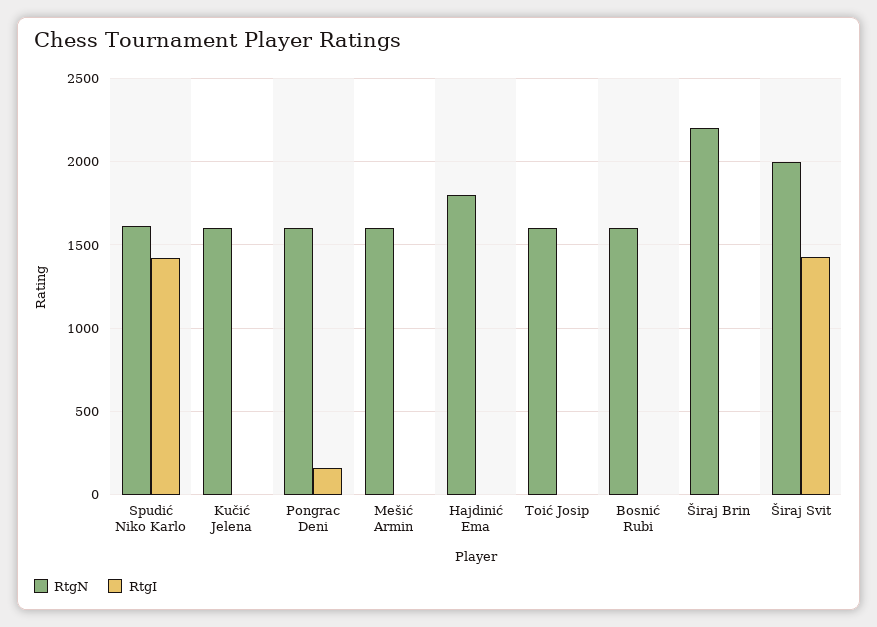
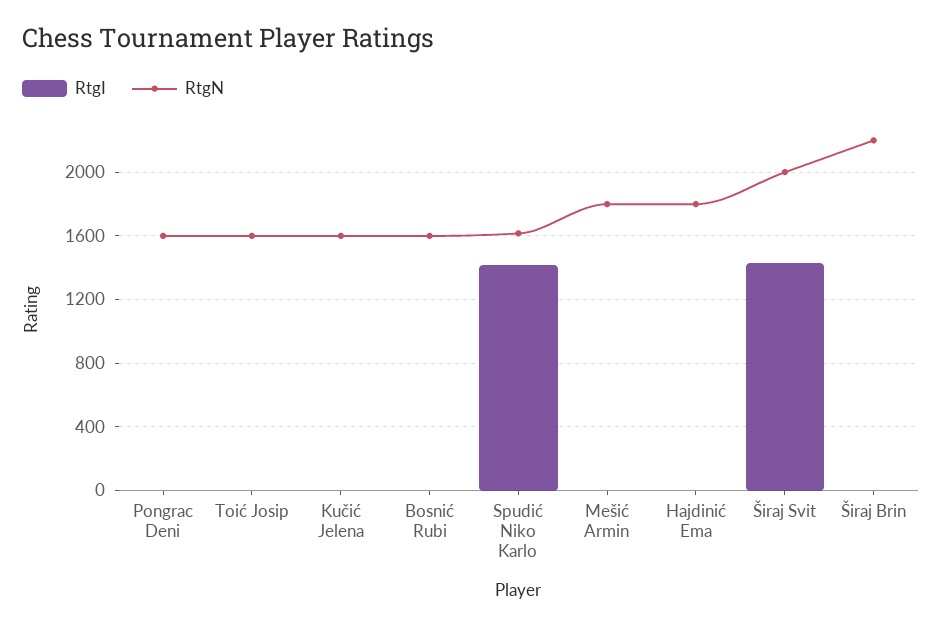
RtgI, Pongrac Deni: 150 -> 0
RtgN, Mešić Armin: 1600 -> 1800

